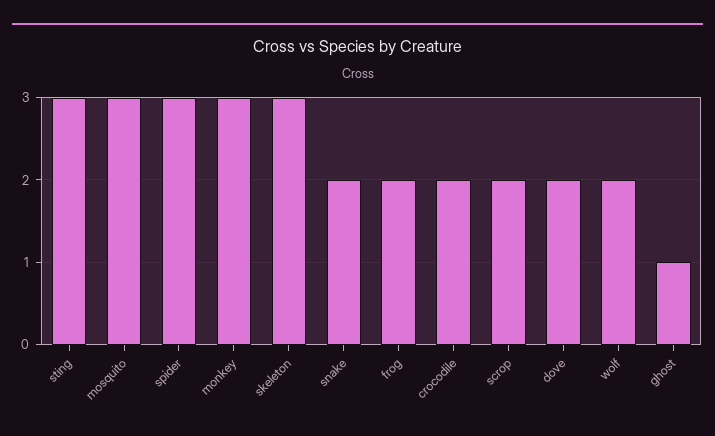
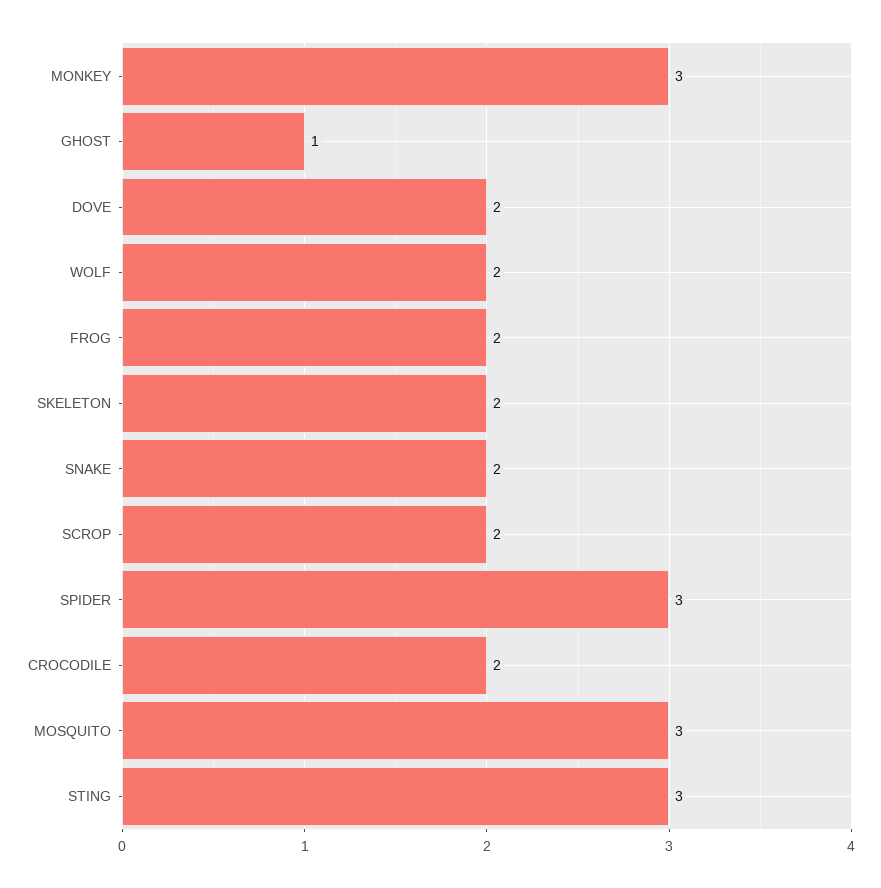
skeleton: 3 -> 2

